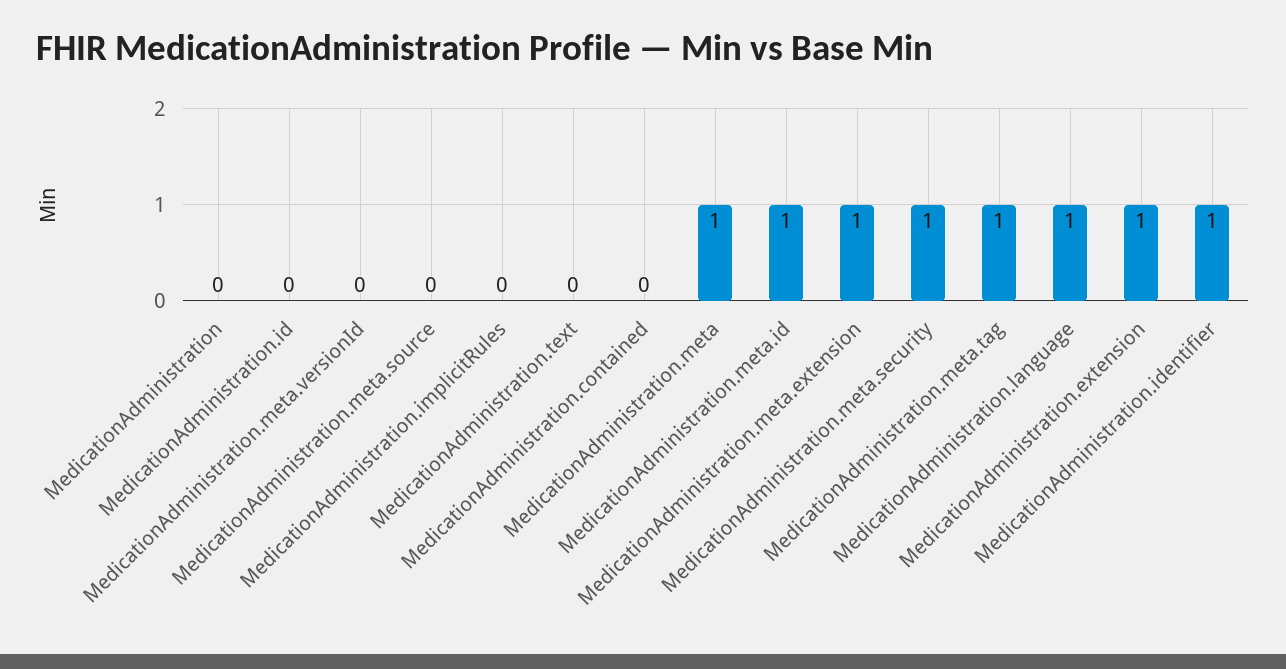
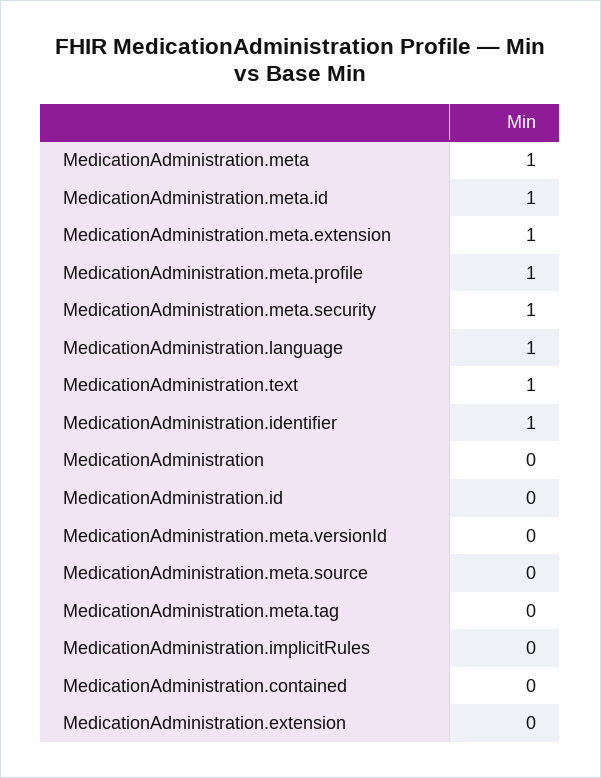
MedicationAdministration.text: 0 -> 1
MedicationAdministration.meta.tag: 1 -> 0
MedicationAdministration.extension: 1 -> 0
MedicationAdministration.meta.profile: none -> 1

